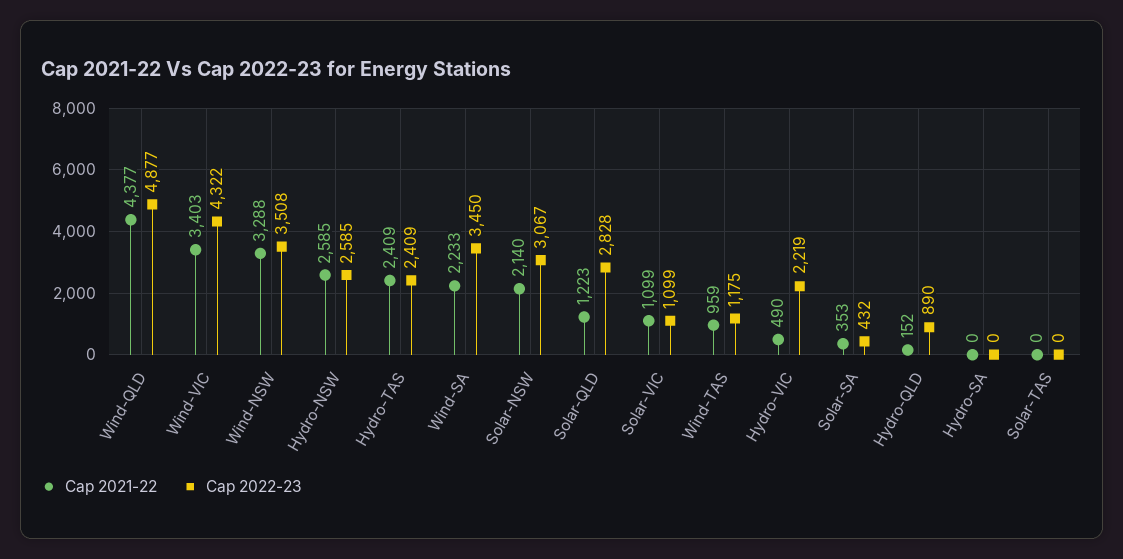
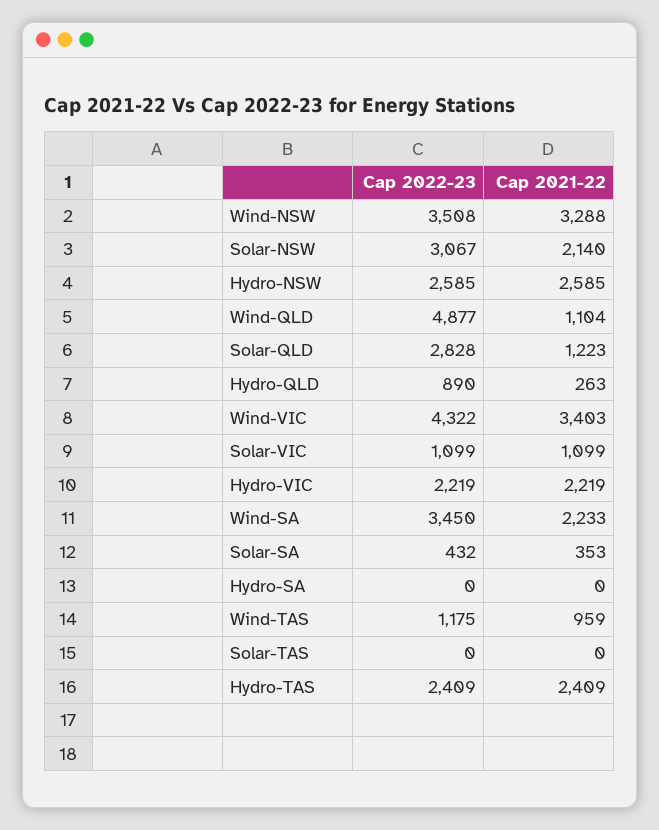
Cap 2021-22, Wind-QLD: 4377 -> 1104
Cap 2021-22, Hydro-VIC: 490 -> 2219
Cap 2021-22, Hydro-QLD: 152 -> 263

